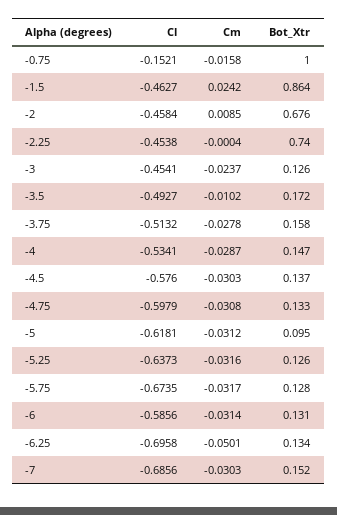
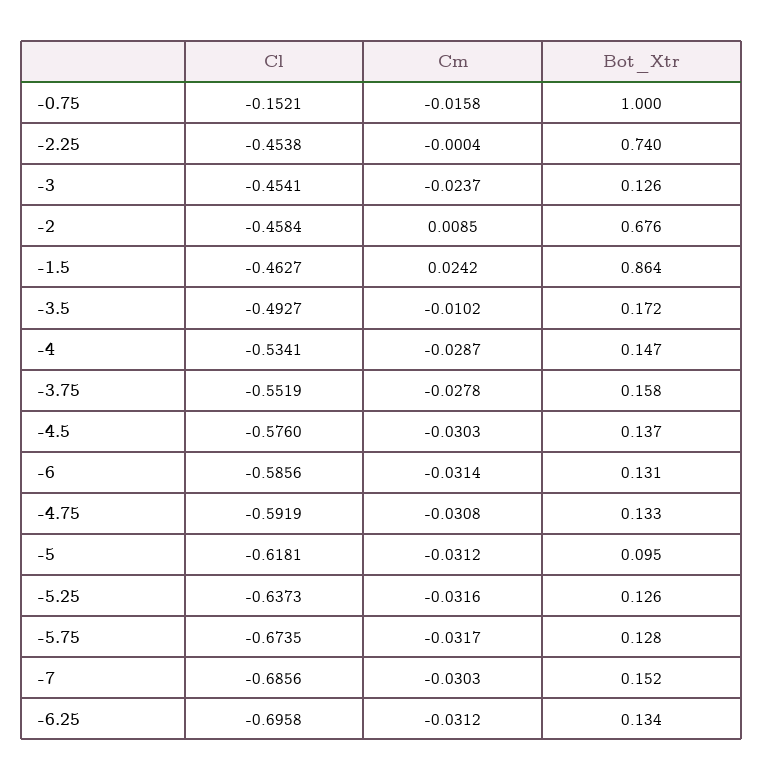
Cl, -3.75: -0.5132 -> -0.5519
Cl, -4.75: -0.5979 -> -0.5919
Cm, -6.25: -0.0501 -> -0.0312

